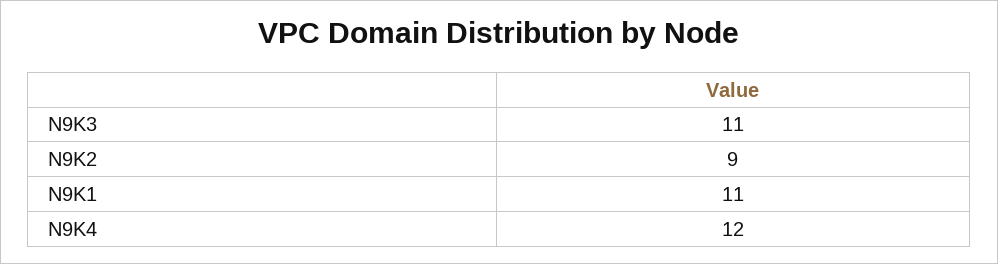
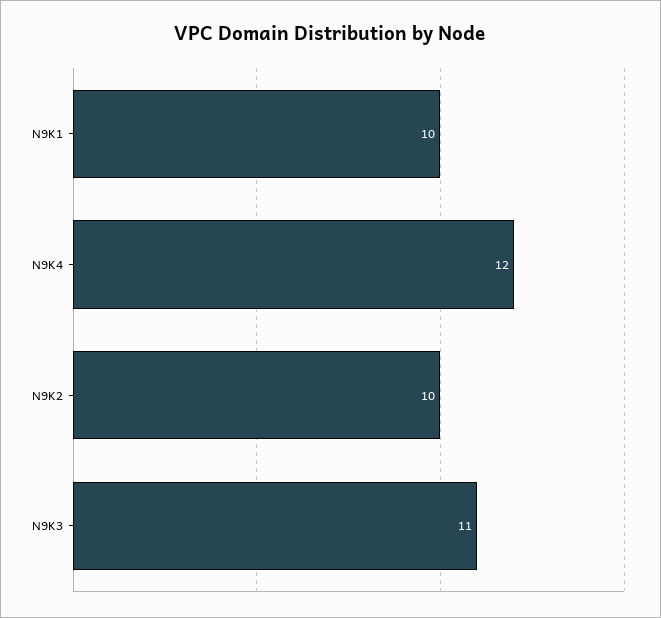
N9K2: 9 -> 10
N9K1: 11 -> 10

